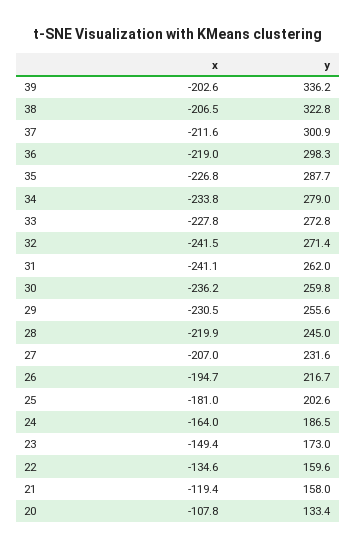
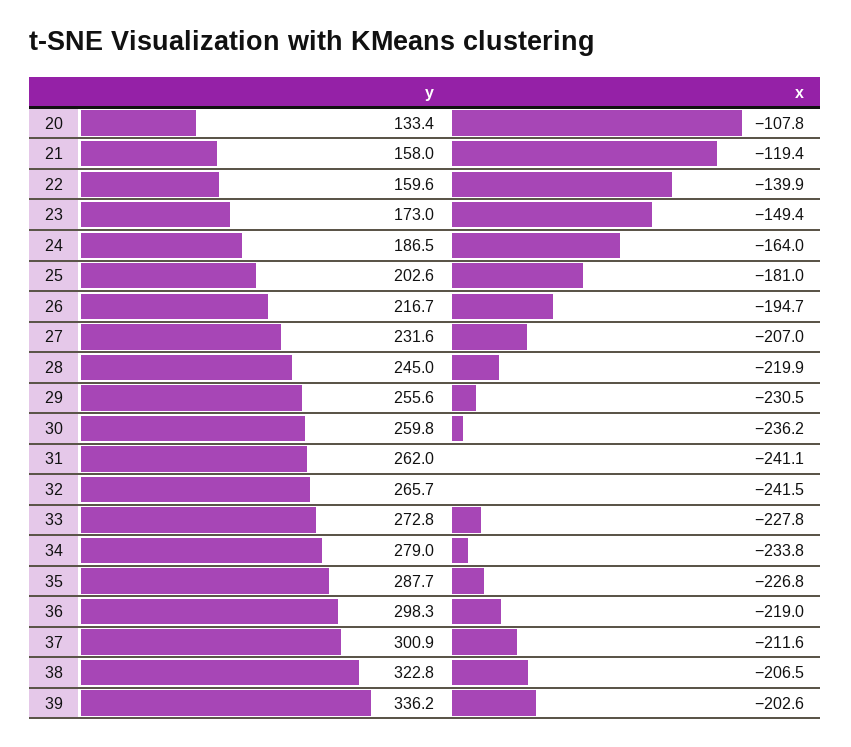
y, 32: 271.4 -> 265.7
x, 22: -134.6 -> -139.9

